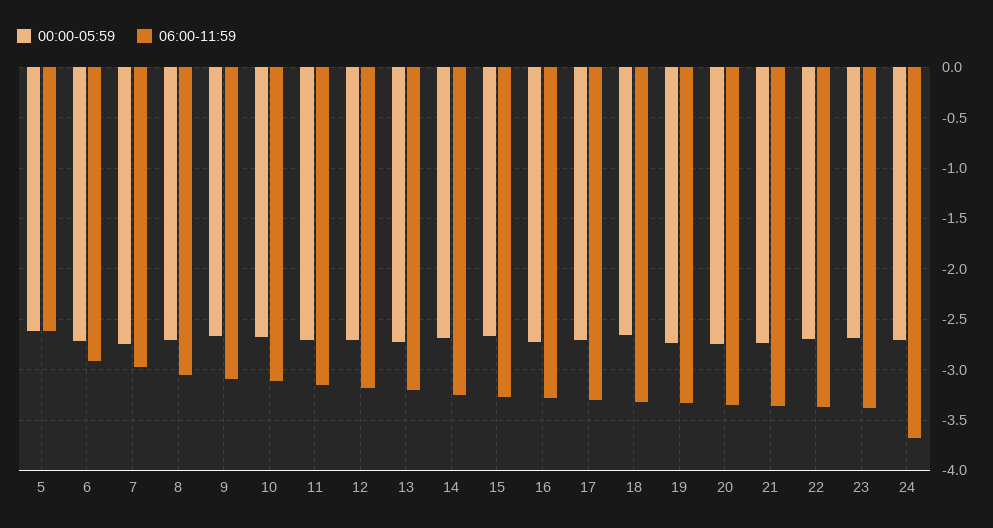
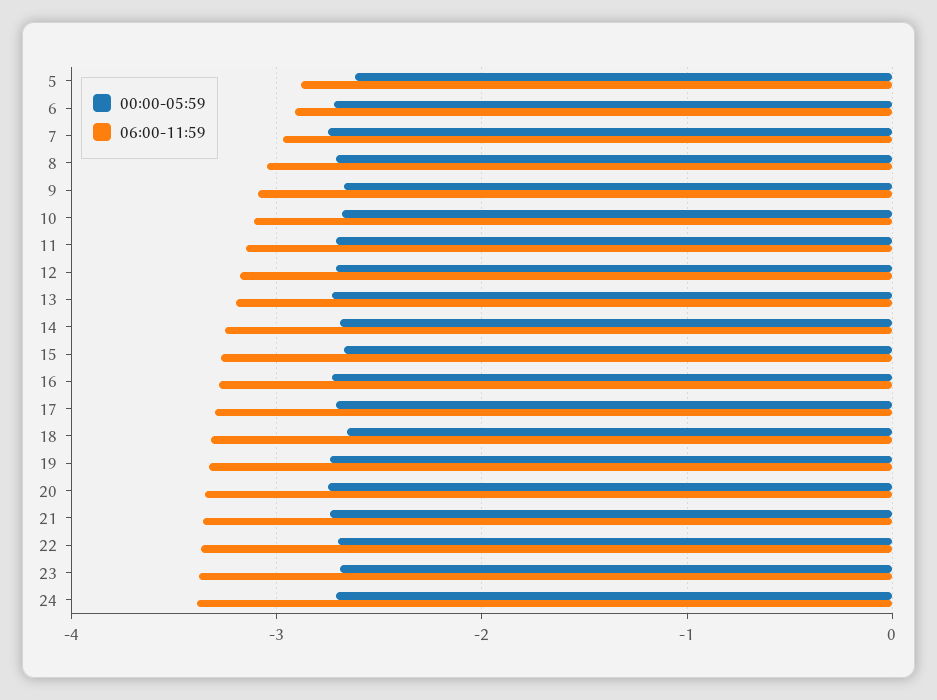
06:00-11:59, 5: -2.6 -> -2.9
06:00-11:59, 24: -3.7 -> -3.4

